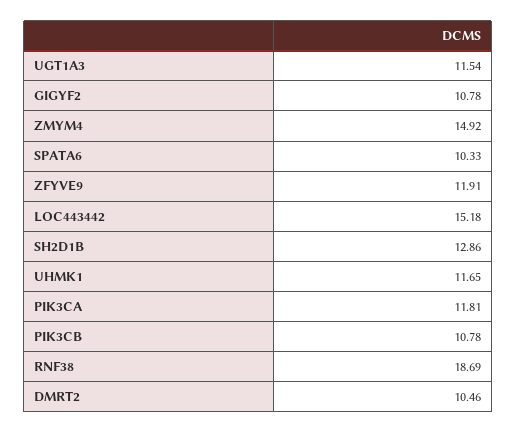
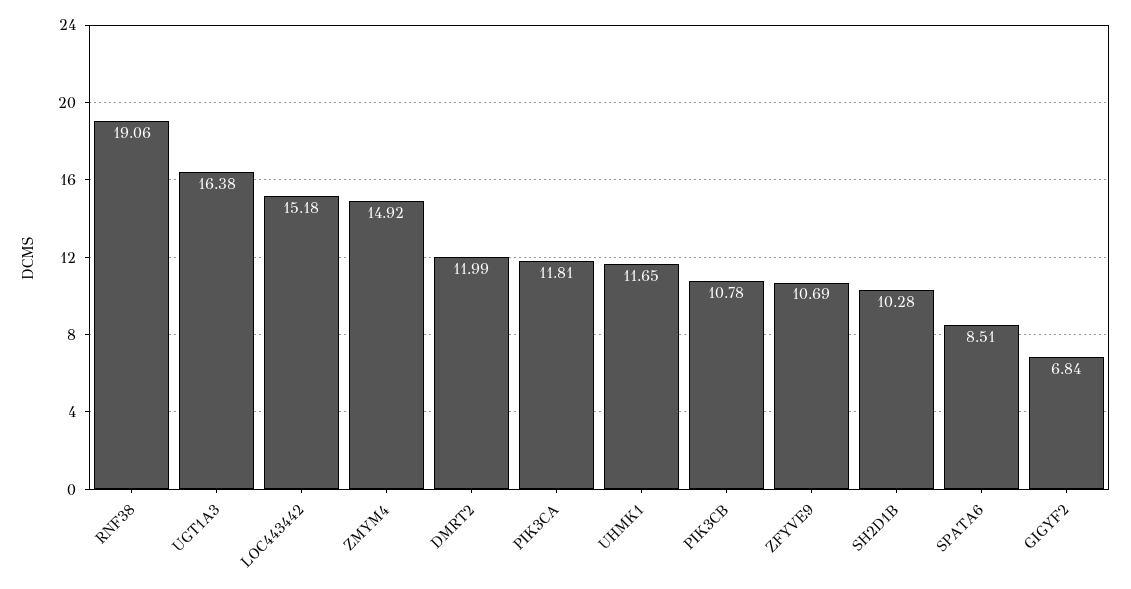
UGT1A3: 11.54 -> 16.38
GIGYF2: 10.78 -> 6.84
SPATA6: 10.33 -> 8.51
ZFYVE9: 11.91 -> 10.69
SH2D1B: 12.86 -> 10.28
RNF38: 18.69 -> 19.06
DMRT2: 10.46 -> 11.99

